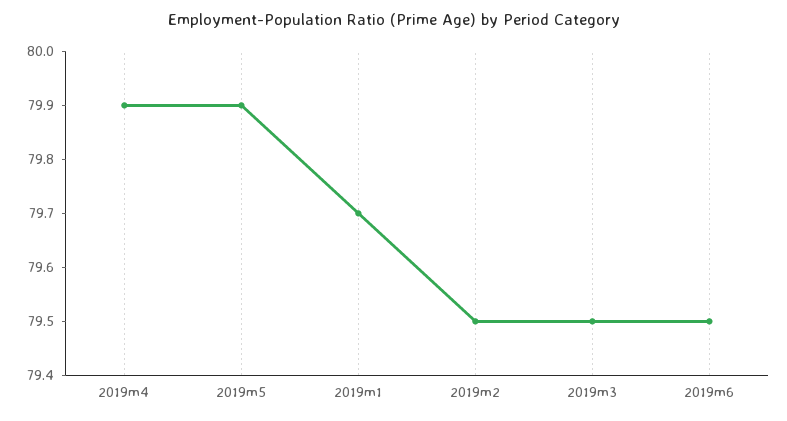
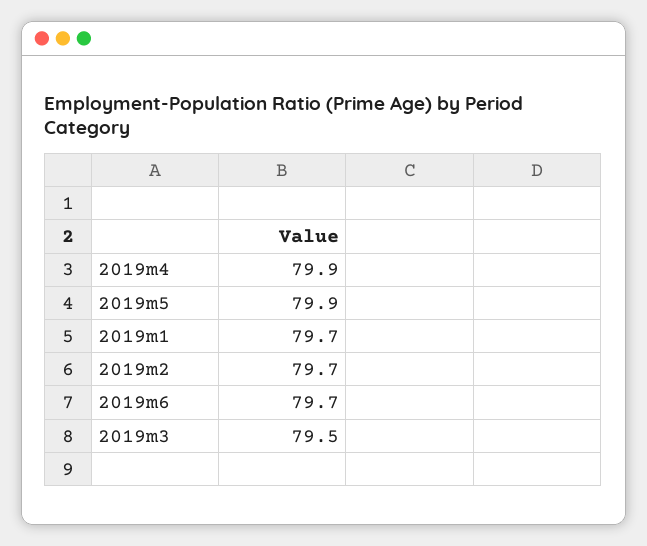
2019m2: 79.5 -> 79.7
2019m6: 79.5 -> 79.7

